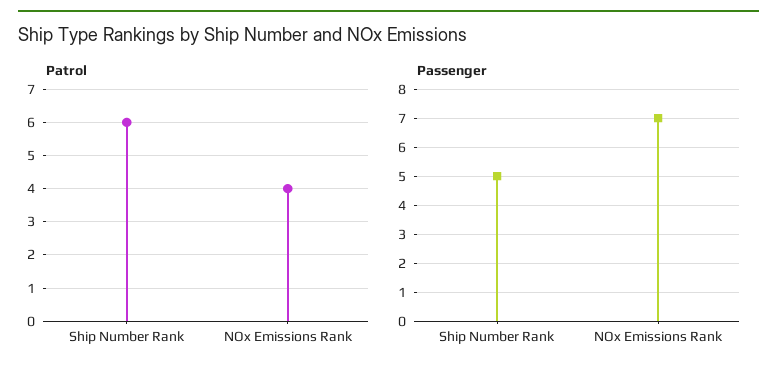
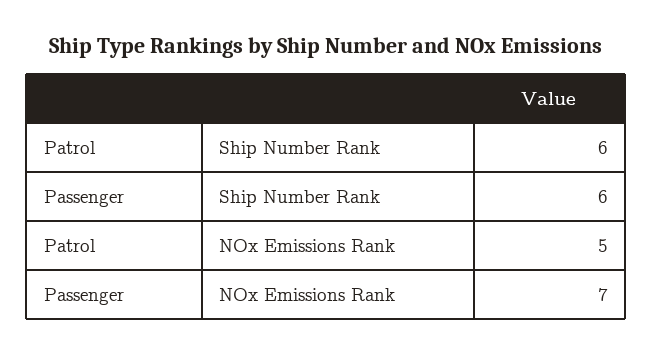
Patrol, NOx Emissions Rank: 4 -> 5
Passenger, Ship Number Rank: 5 -> 6

